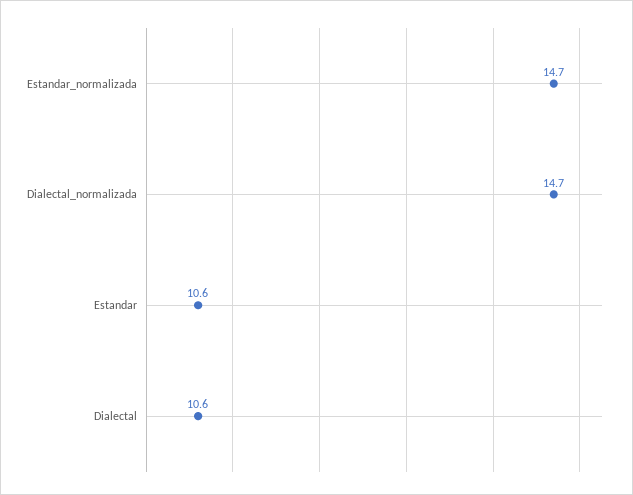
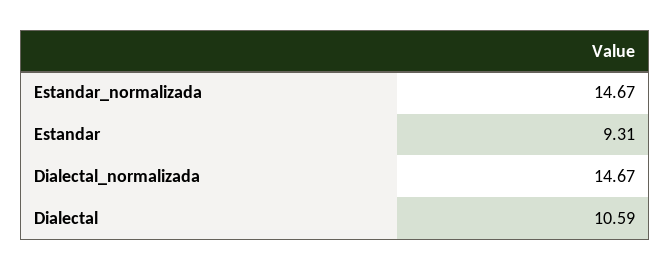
Estandar: 10.6 -> 9.31

